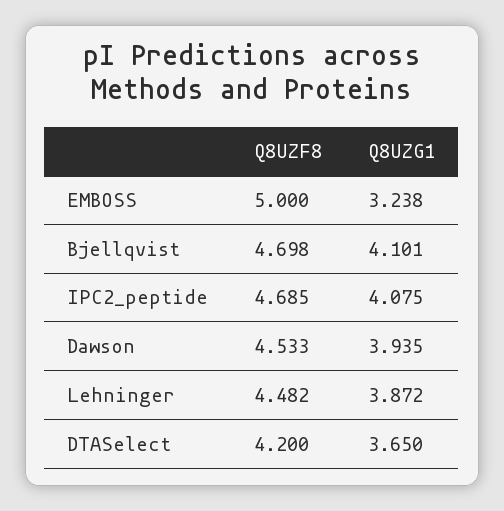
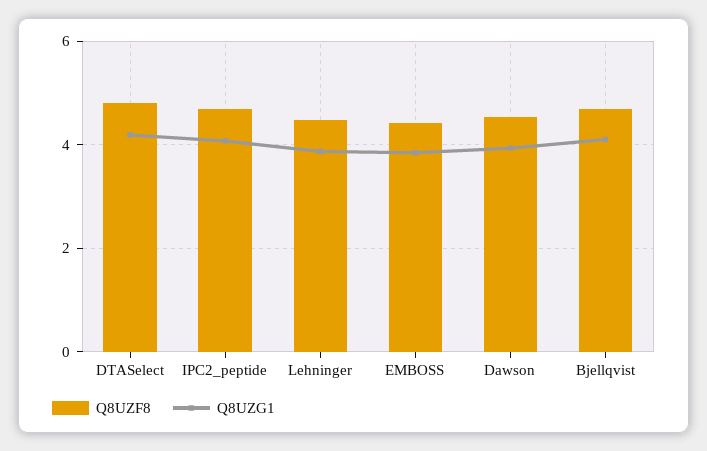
Q8UZF8, EMBOSS: 5 -> 4.4
Q8UZG1, EMBOSS: 3.238 -> 3.8
Q8UZF8, DTASelect: 4.2 -> 4.8
Q8UZG1, DTASelect: 3.65 -> 4.2

